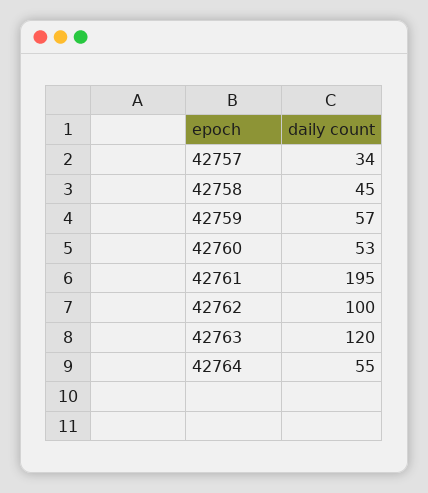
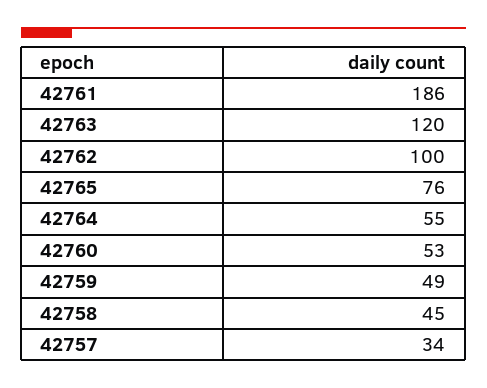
42759: 57 -> 49
42761: 195 -> 186
42765: none -> 76

